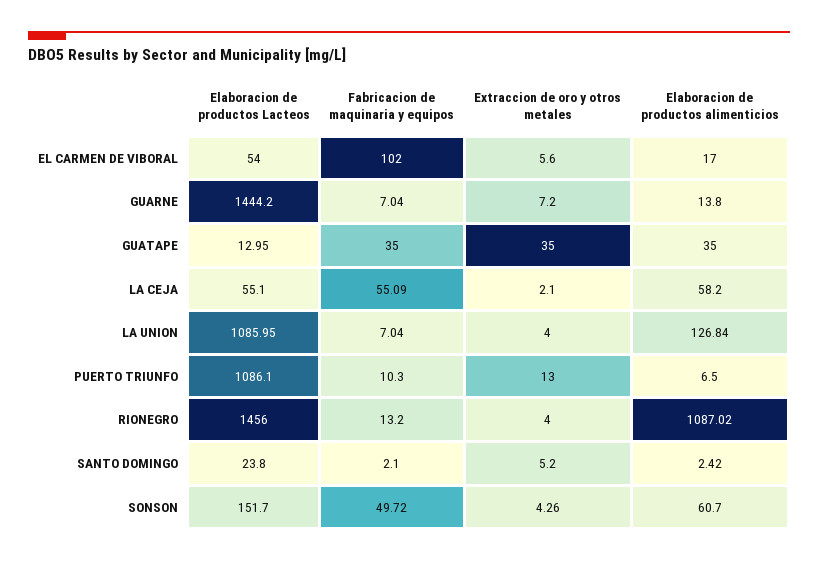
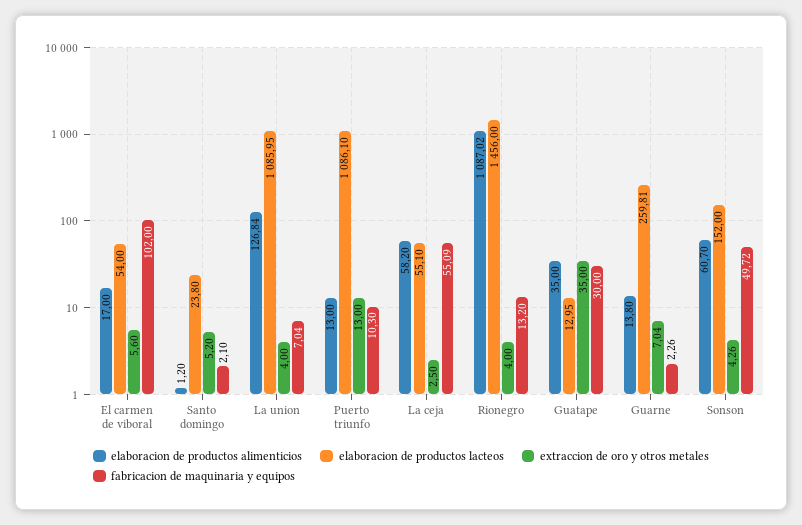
Elaboracion de productos Lacteos, GUARNE: 1444.2 -> 259.81
Fabricacion de maquinaria y equipos, GUARNE: 7.04 -> 2.26
Extraccion de oro y otros metales, GUARNE: 7.2 -> 7.04
Fabricacion de maquinaria y equipos, GUATAPE: 35 -> 30
Extraccion de oro y otros metales, LA CEJA: 2.1 -> 2.5
Elaboracion de productos alimenticios, PUERTO TRIUNFO: 6.5 -> 13
Elaboracion de productos alimenticios, SANTO DOMINGO: 2.42 -> 1.2
Elaboracion de productos Lacteos, SONSON: 151.7 -> 152

